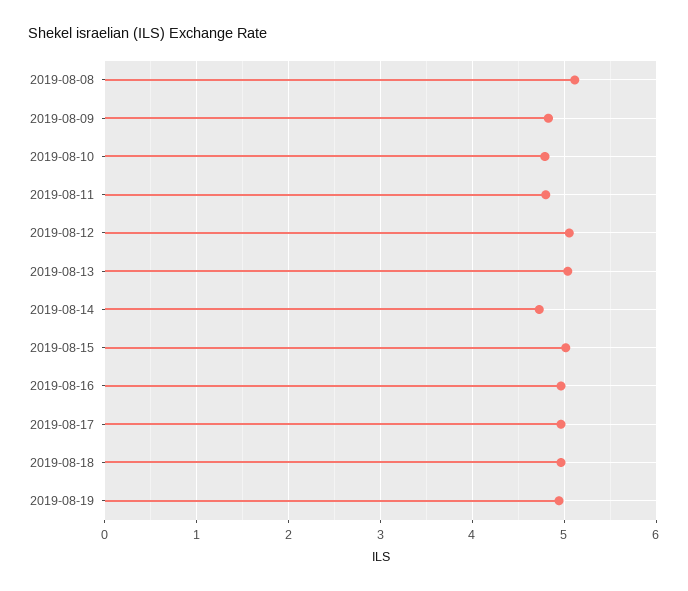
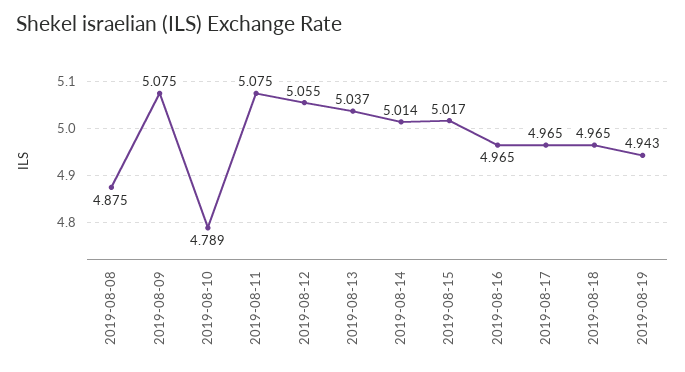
2019-08-08: 5.1 -> 4.875
2019-08-09: 4.8 -> 5.075
2019-08-11: 4.8 -> 5.075
2019-08-14: 4.7 -> 5.014

